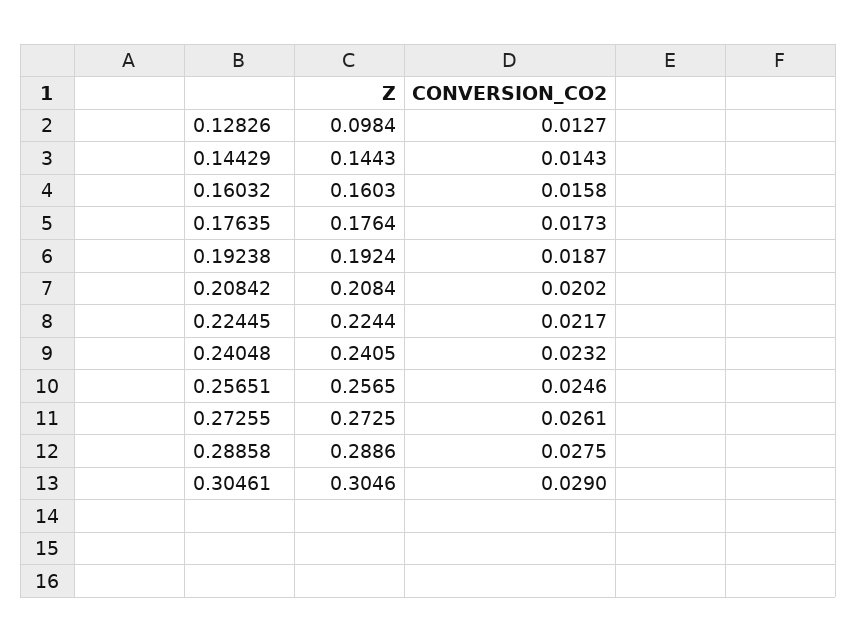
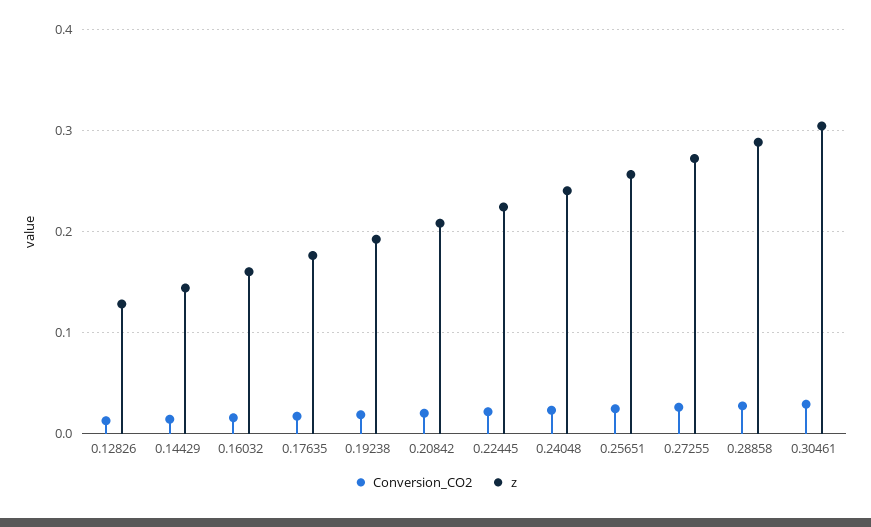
Z, 0.12826: 0.0984 -> 0.13

